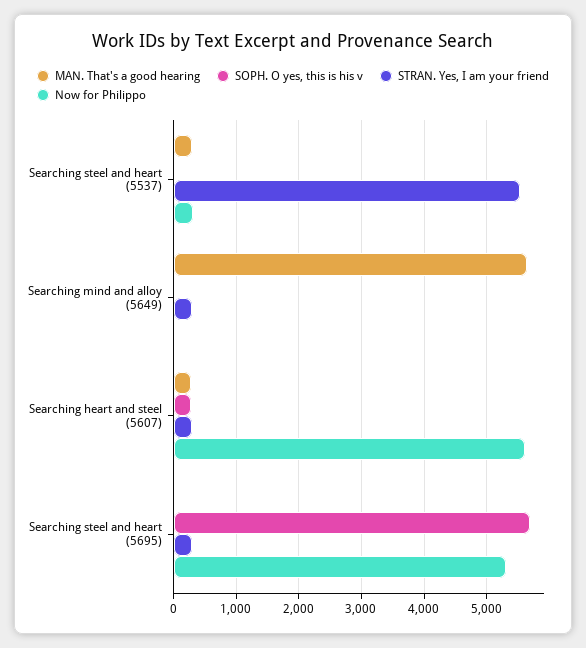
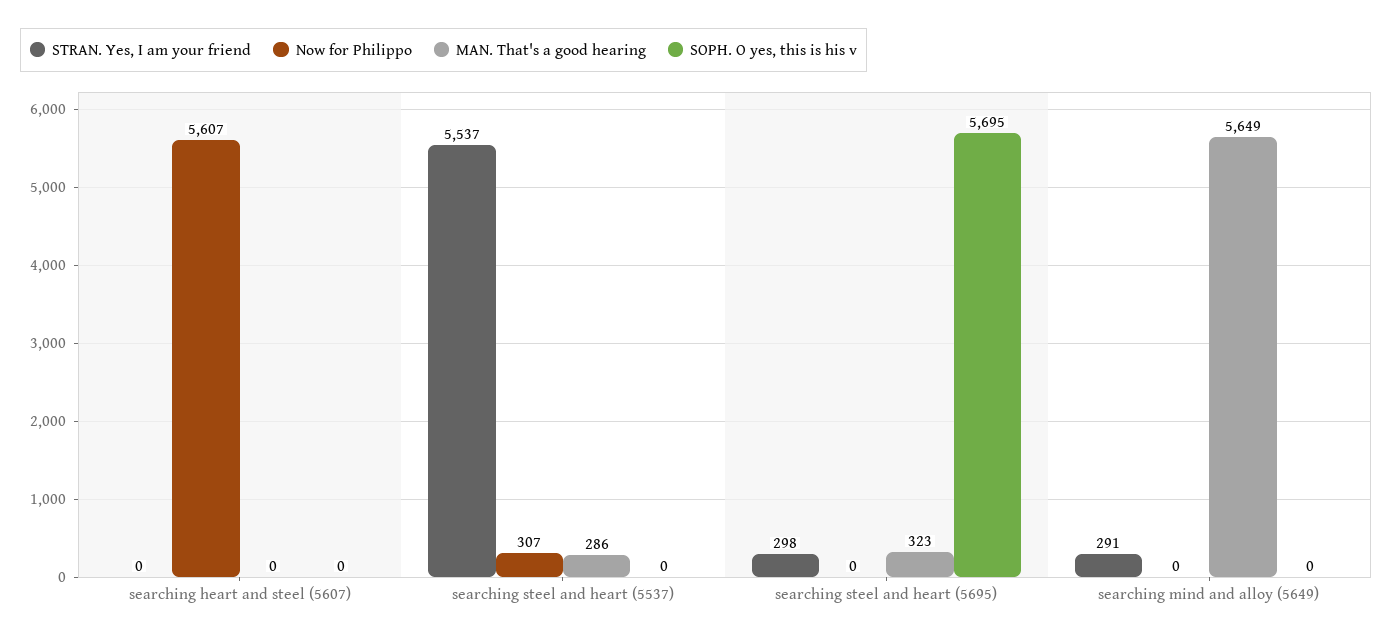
MAN. That's a good hearing, Searching heart and steel (5607): 300 -> 0
SOPH. O yes, this is his v, Searching heart and steel (5607): 300 -> 0
STRAN. Yes, I am your friend, Searching heart and steel (5607): 300 -> 0
MAN. That's a good hearing, Searching steel and heart (5695): 0 -> 323
Now for Philippo, Searching steel and heart (5695): 5300 -> 0

